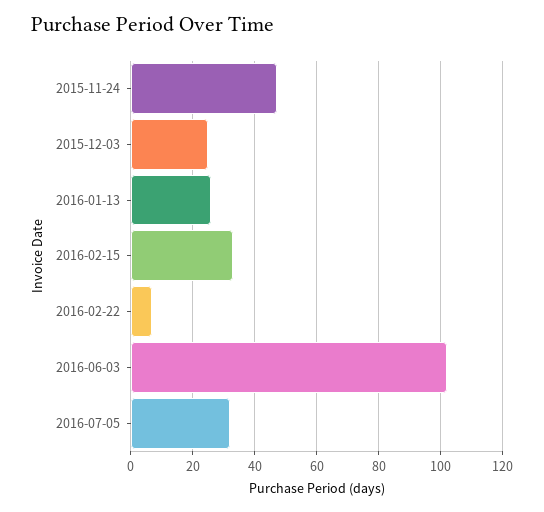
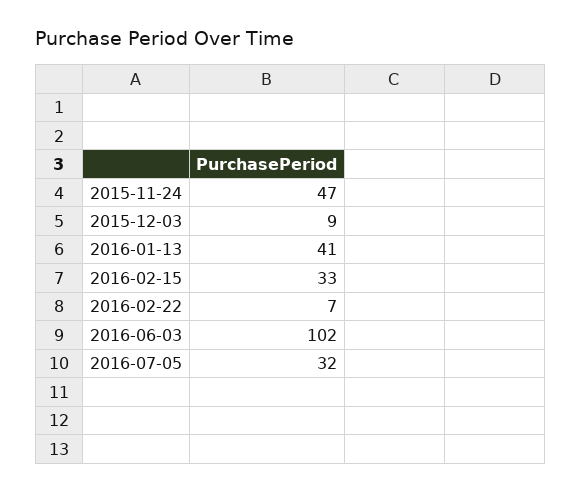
2015-12-03: 25 -> 9
2016-01-13: 25 -> 41

